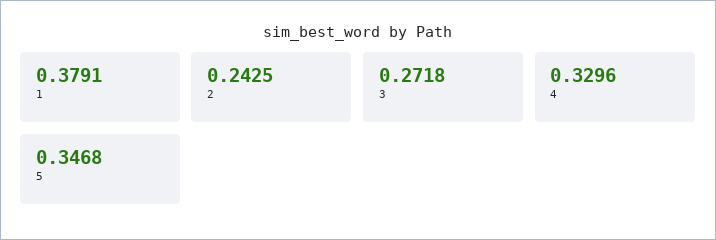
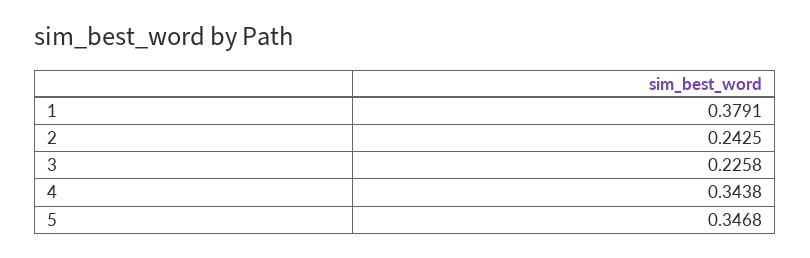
3: 0.2718 -> 0.2258
4: 0.3296 -> 0.3438

